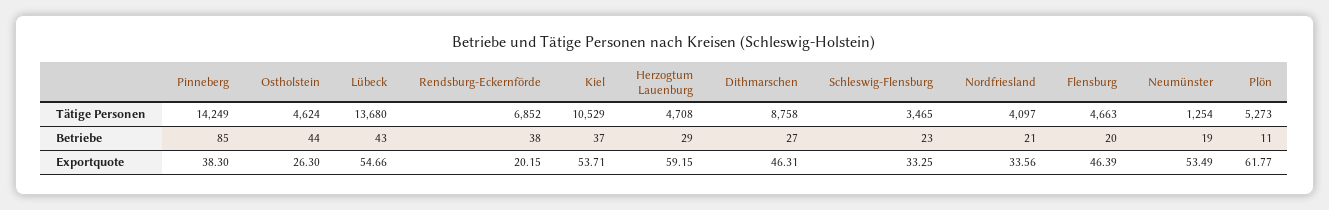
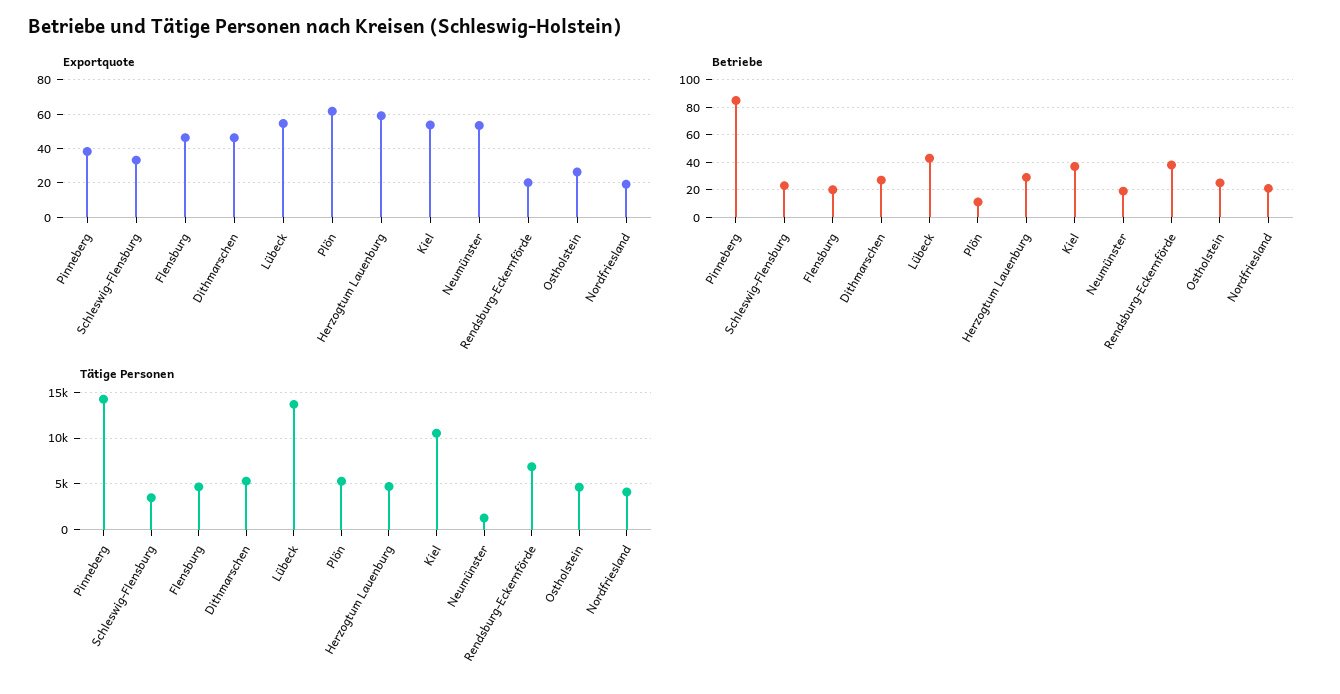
Tätige Personen, Dithmarschen: 8758 -> 5000
Betriebe, Ostholstein: 44 -> 25
Exportquote, Nordfriesland: 33.56 -> 20

